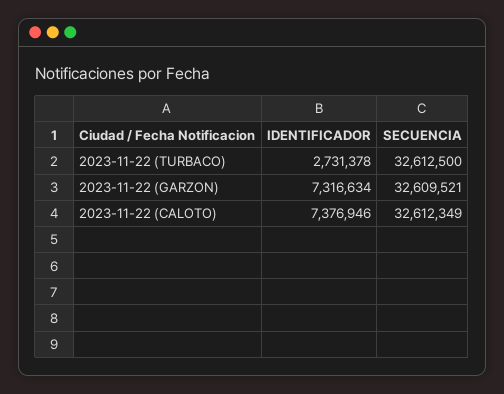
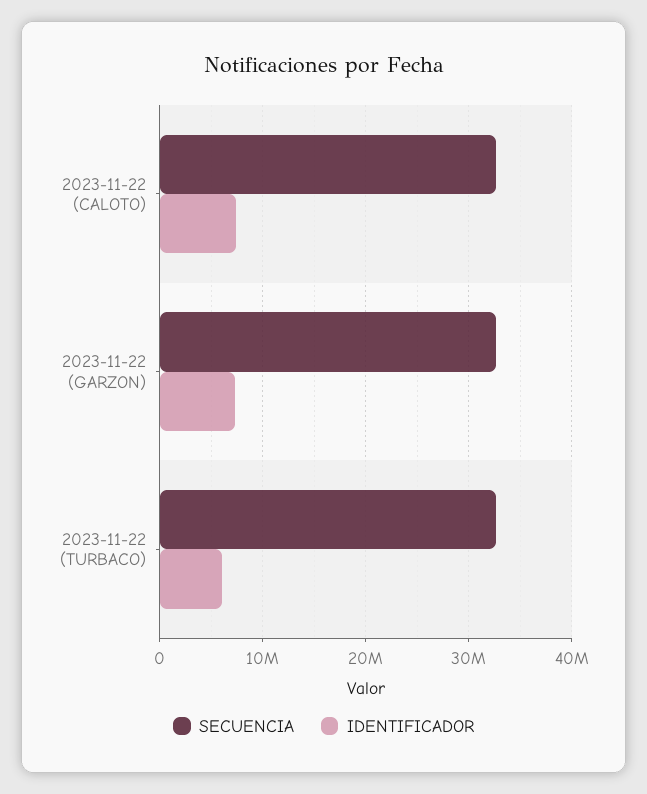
IDENTIFICADOR, 2023-11-22 (TURBACO): 2731378 -> 6000000

